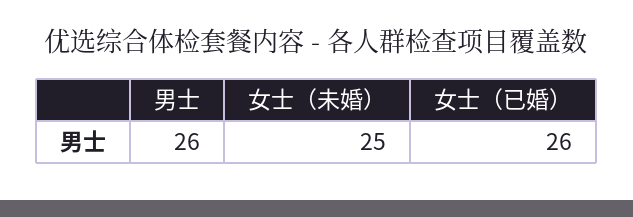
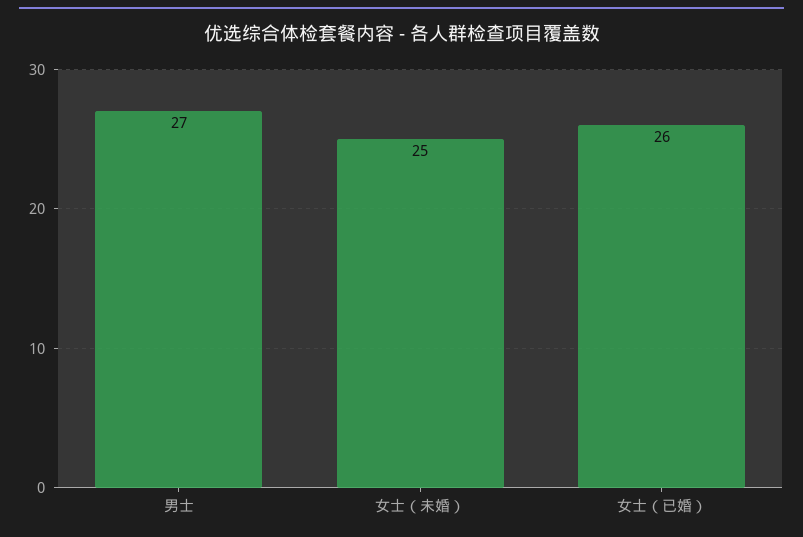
男士: 26 -> 27

